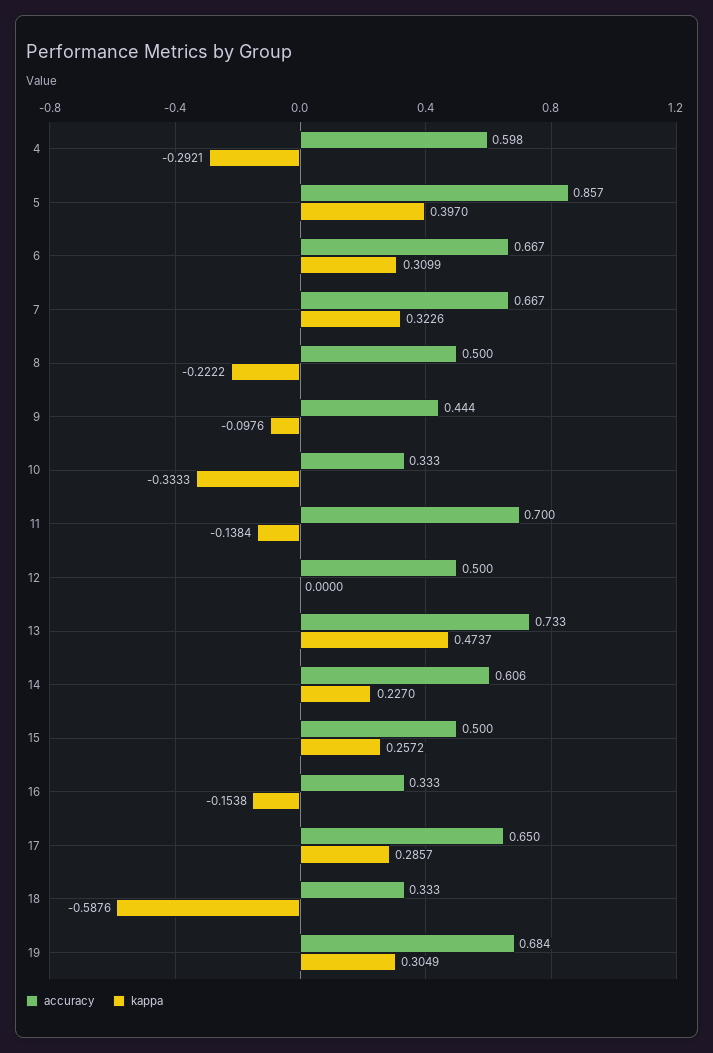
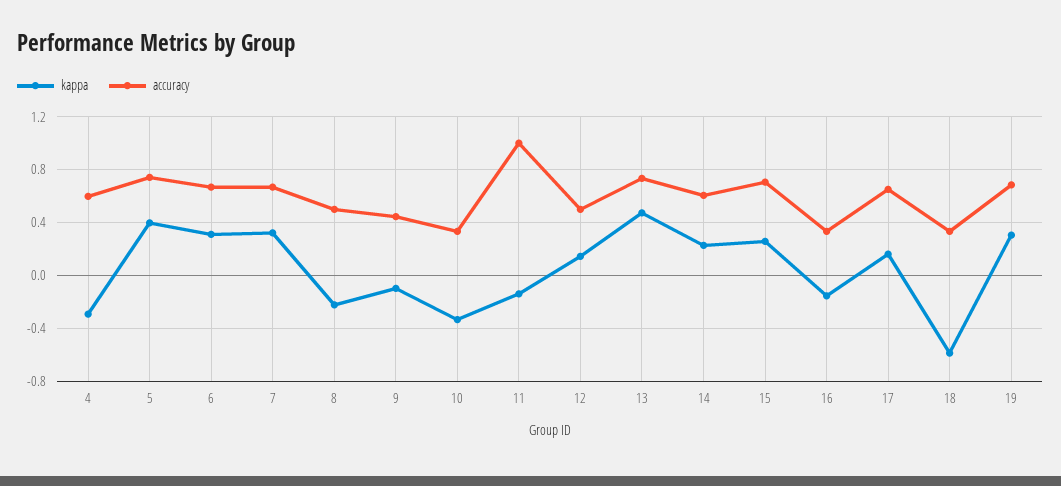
accuracy, 5: 0.857 -> 0.75
accuracy, 11: 0.7 -> 1
kappa, 12: 0 -> 0.15
accuracy, 15: 0.5 -> 0.7
kappa, 17: 0.2857 -> 0.15

